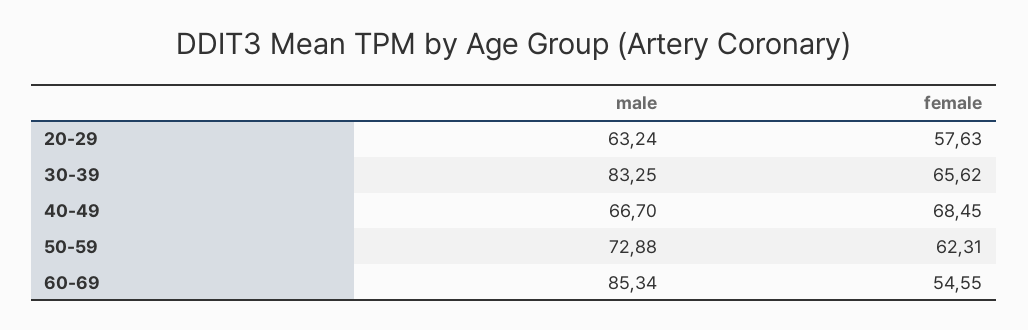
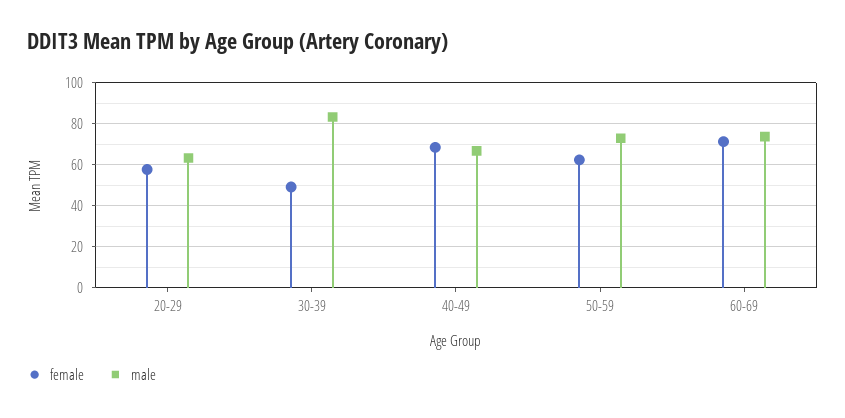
female, 30-39: 65.62 -> 50
male, 60-69: 85.34 -> 75
female, 60-69: 54.55 -> 70

